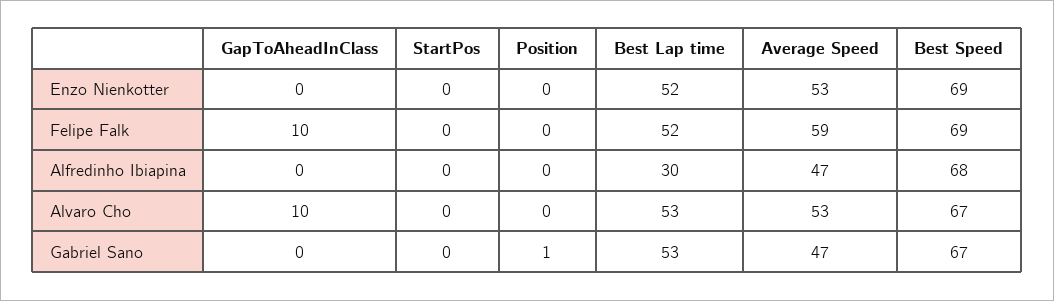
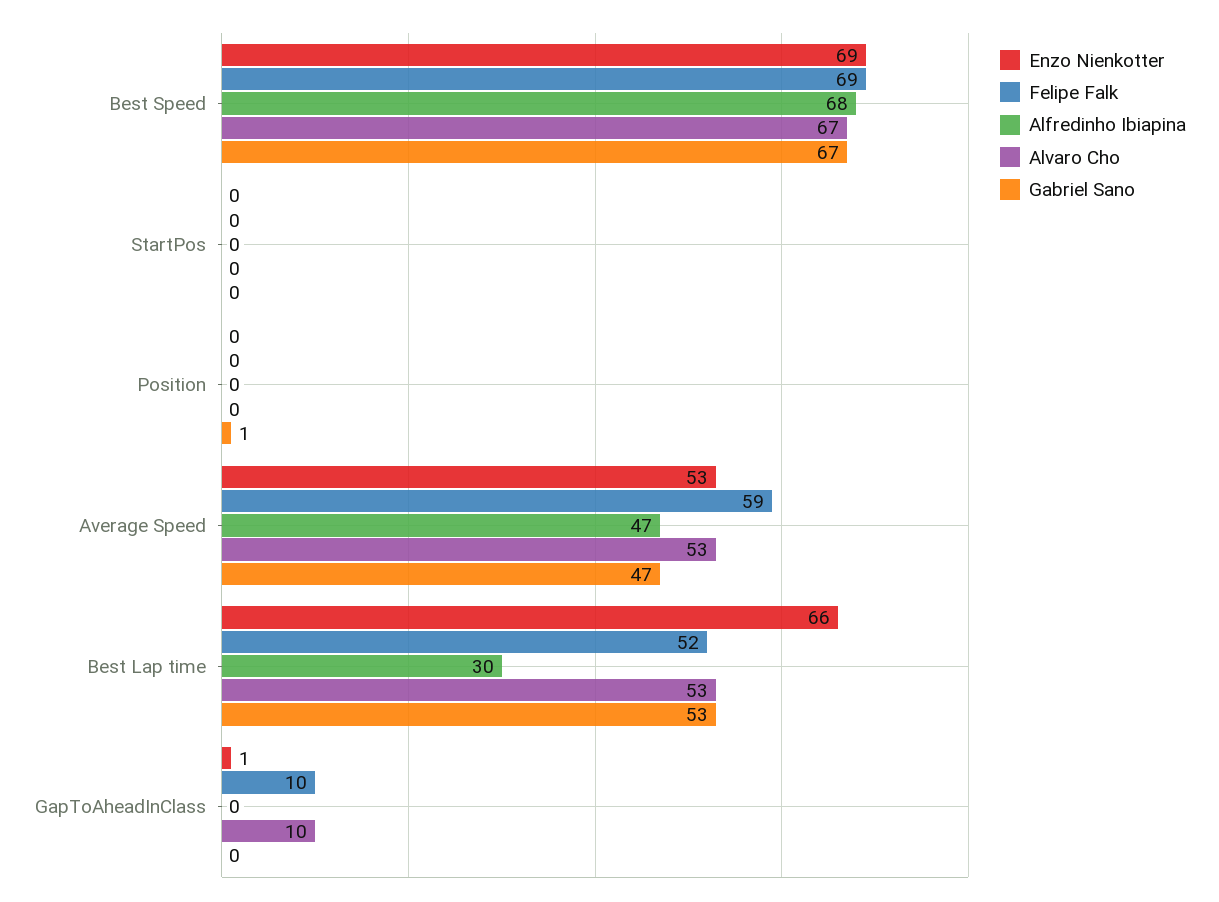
Enzo Nienkotter, GapToAheadInClass: 0 -> 1
Enzo Nienkotter, Best Lap time: 52 -> 66

